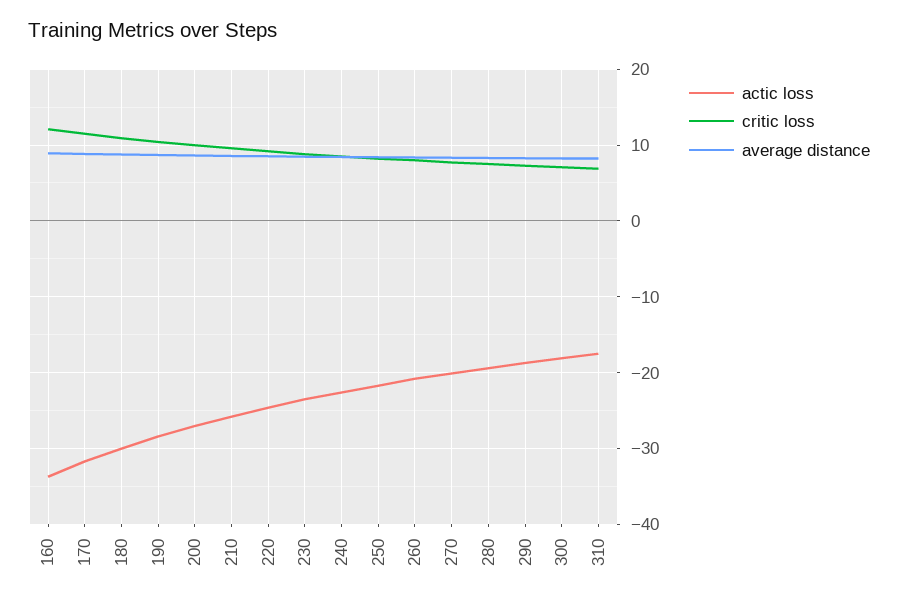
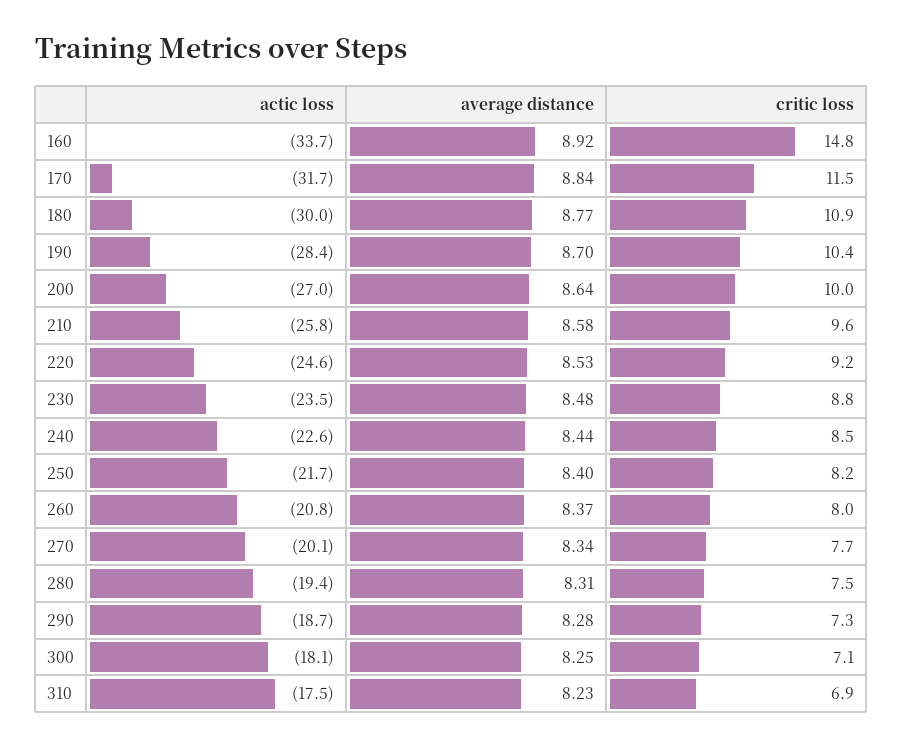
critic loss, 160: 12 -> 14.8

